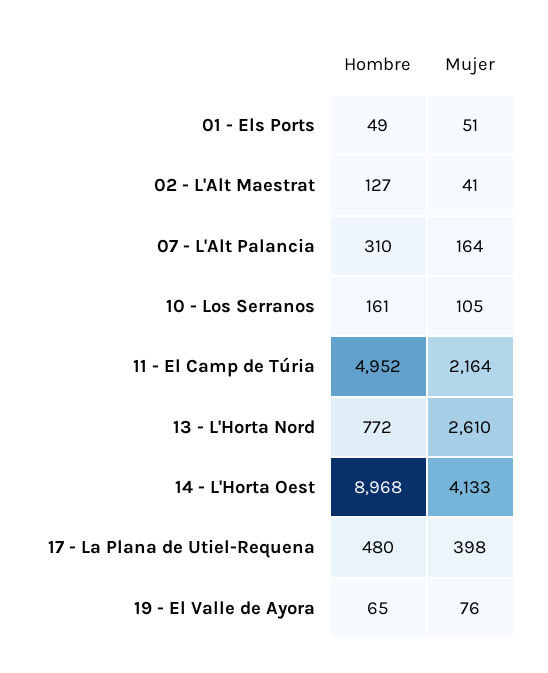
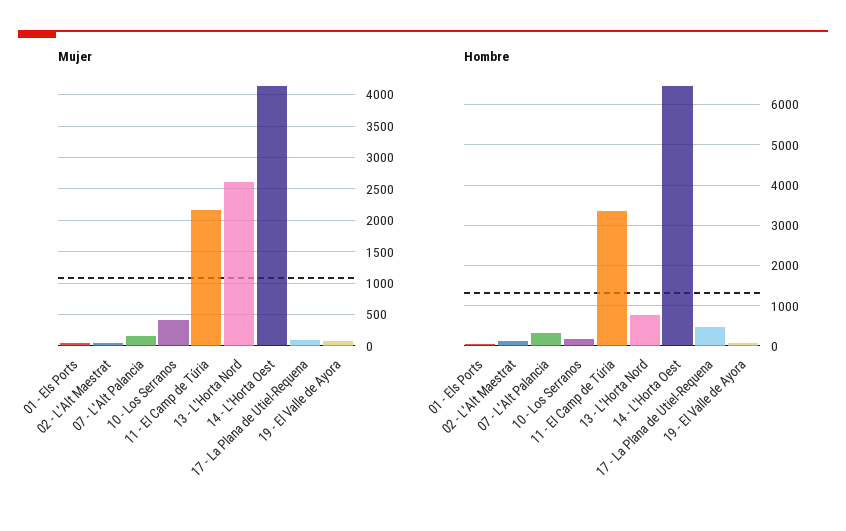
Mujer, 10 - Los Serranos: 105 -> 400
Hombre, 11 - El Camp de Túria: 4952 -> 3400
Hombre, 14 - L'Horta Oest: 8968 -> 6400
Mujer, 17 - La Plana de Utiel-Requena: 398 -> 100

